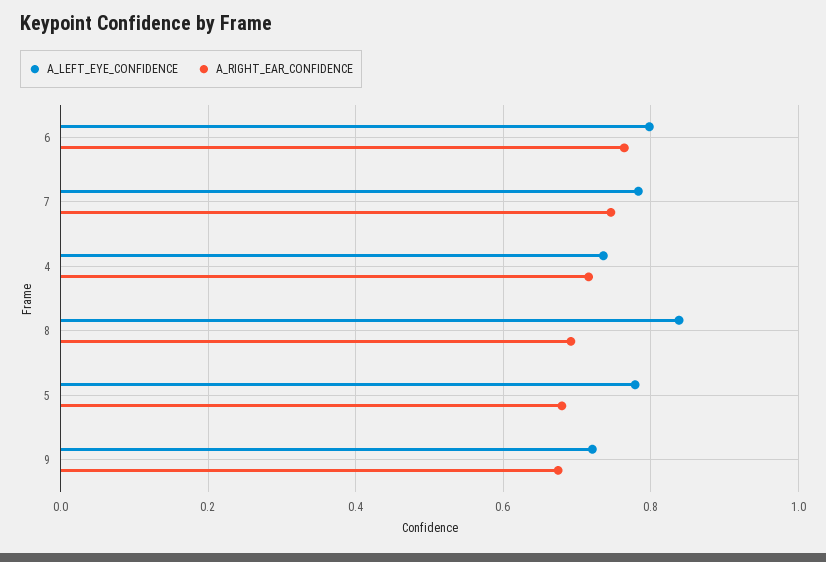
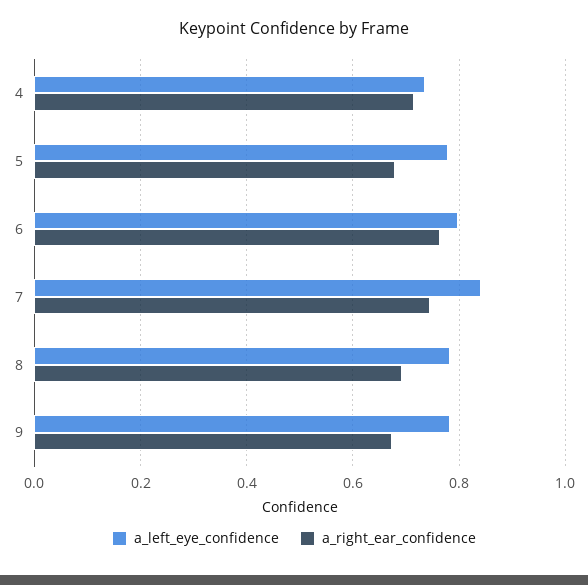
A_LEFT_EYE_CONFIDENCE, 7: 0.78 -> 0.84
A_LEFT_EYE_CONFIDENCE, 8: 0.84 -> 0.78
A_LEFT_EYE_CONFIDENCE, 9: 0.72 -> 0.78

